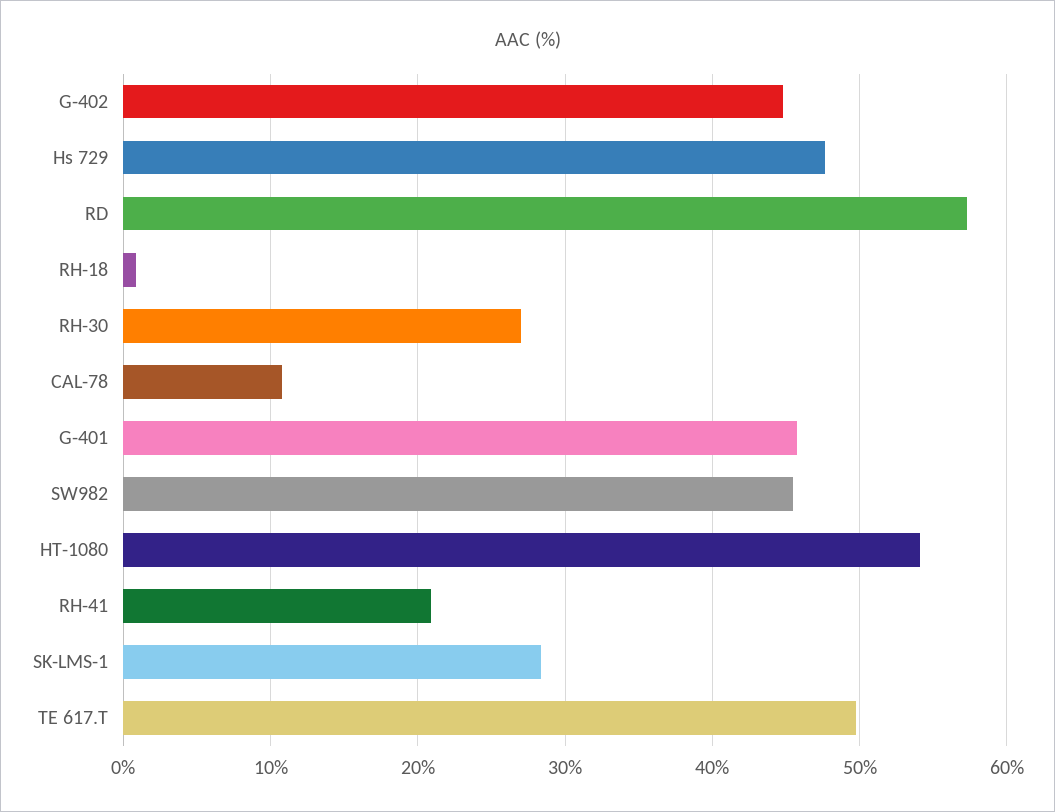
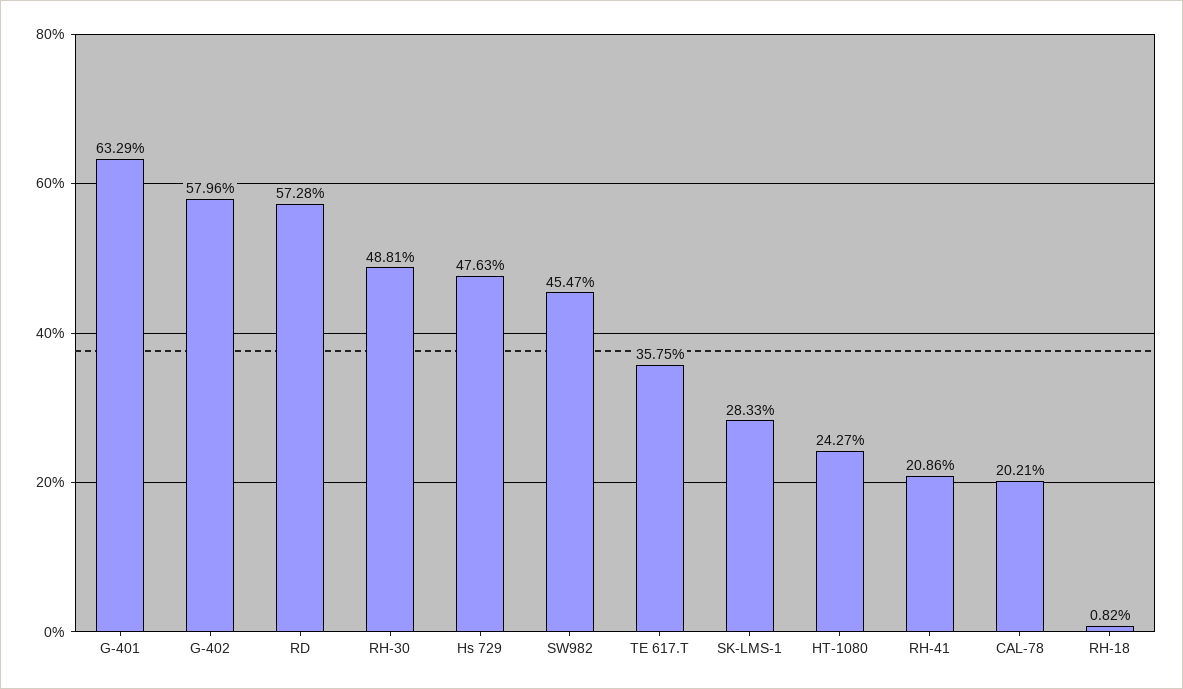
G-402: 45 -> 57.96
RH-30: 27 -> 48.81
CAL-78: 11 -> 20.21
G-401: 46 -> 63.29
HT-1080: 54 -> 24.27
TE 617.T: 50 -> 35.75

